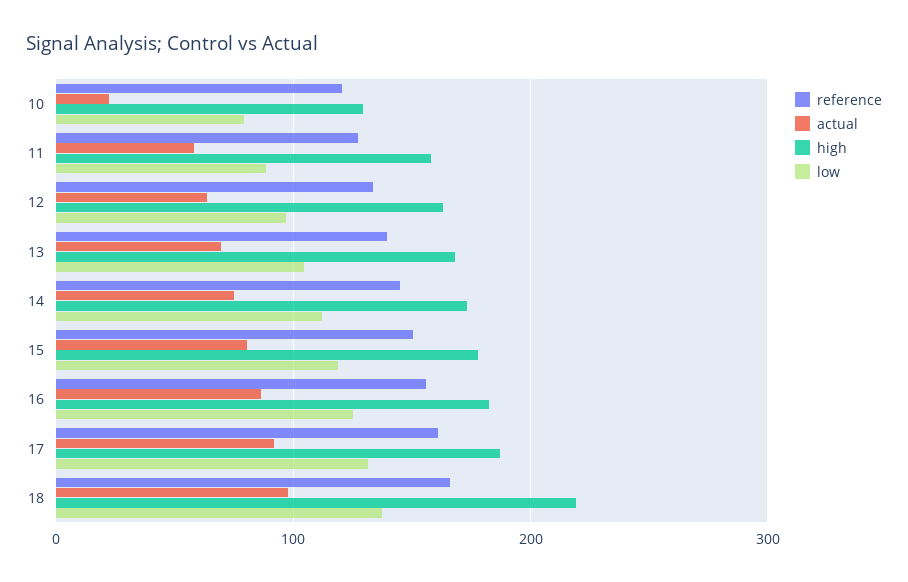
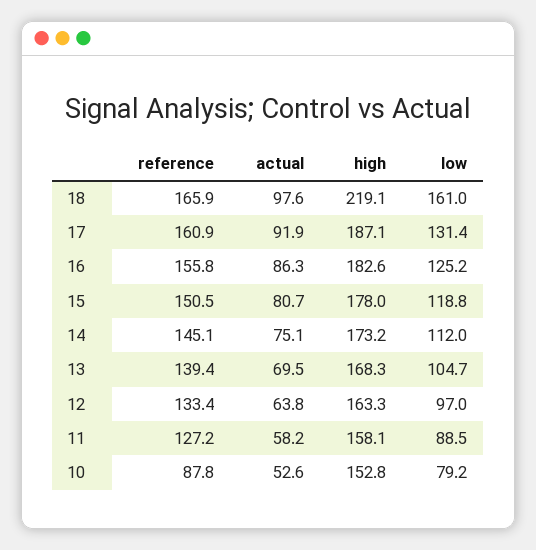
reference, 10: 120 -> 87.8
actual, 10: 20 -> 52.6
high, 10: 130 -> 152.8
low, 18: 140 -> 161

